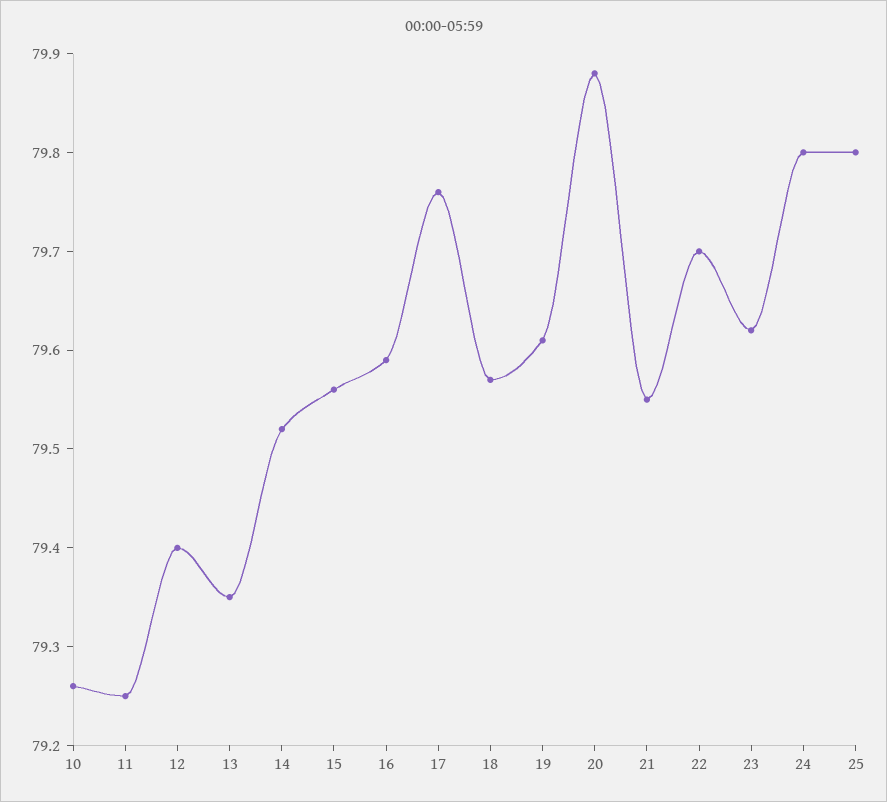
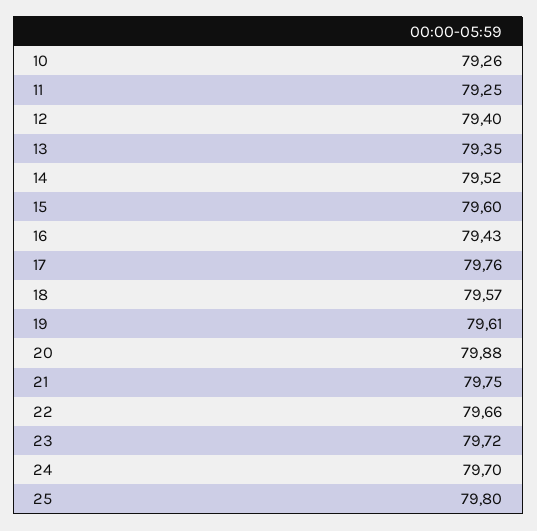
15: 79.56 -> 79.6
16: 79.59 -> 79.43
21: 79.55 -> 79.75
22: 79.7 -> 79.66
23: 79.62 -> 79.72
24: 79.8 -> 79.7

